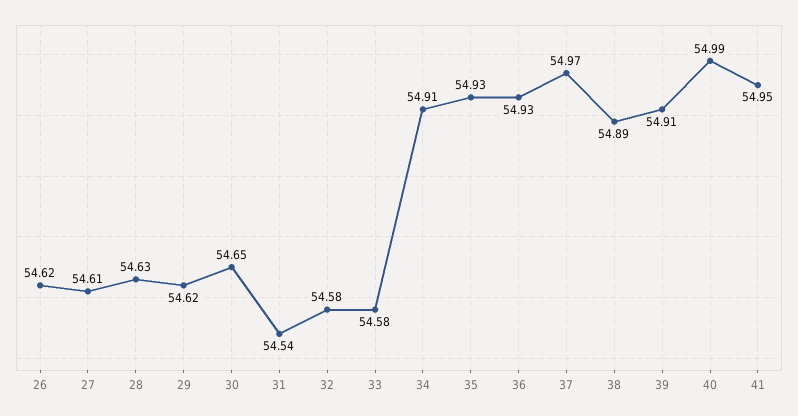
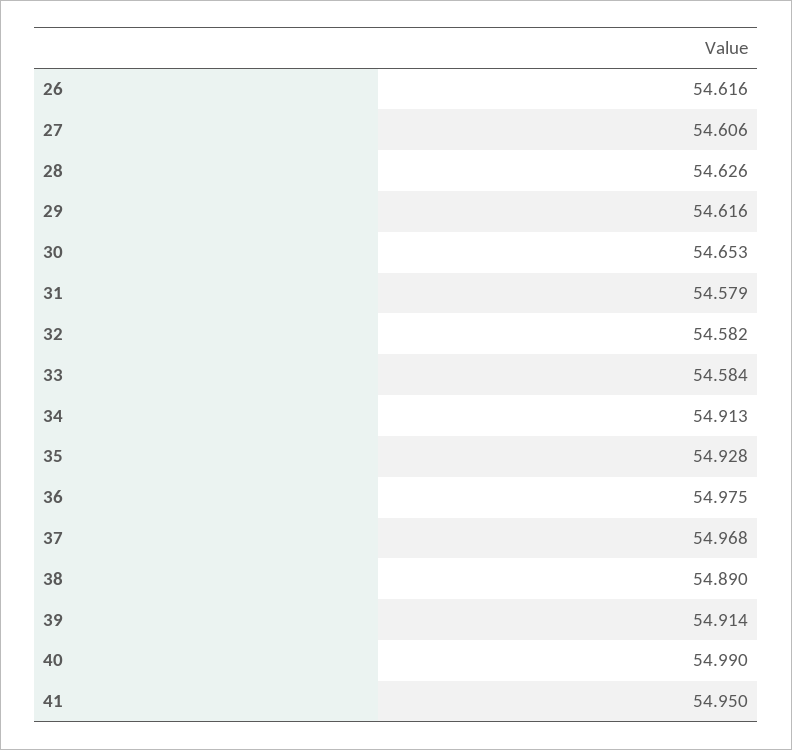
31: 54.54 -> 54.579
36: 54.93 -> 54.975

